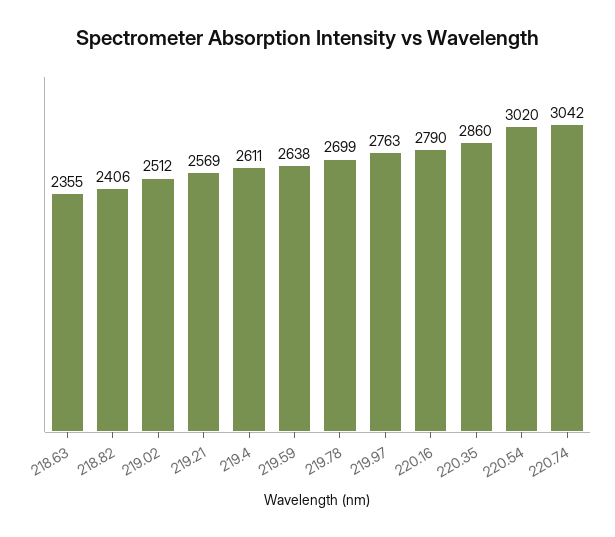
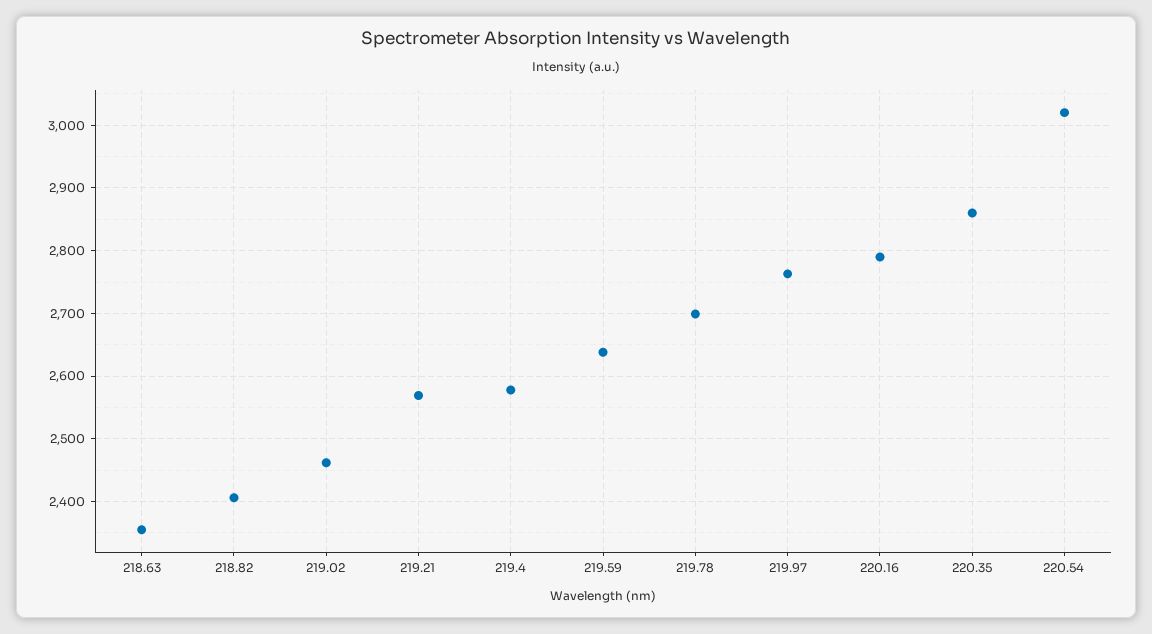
219.02: 2512 -> 2460
219.4: 2611 -> 2580
220.74: 3042 -> none

